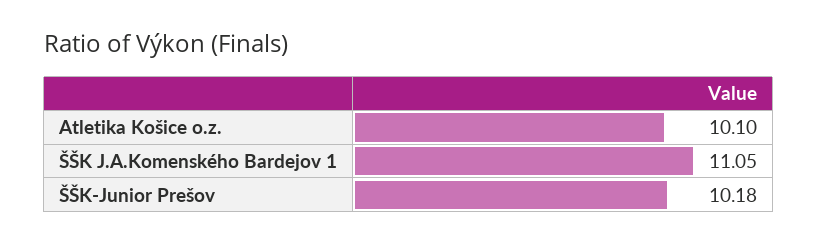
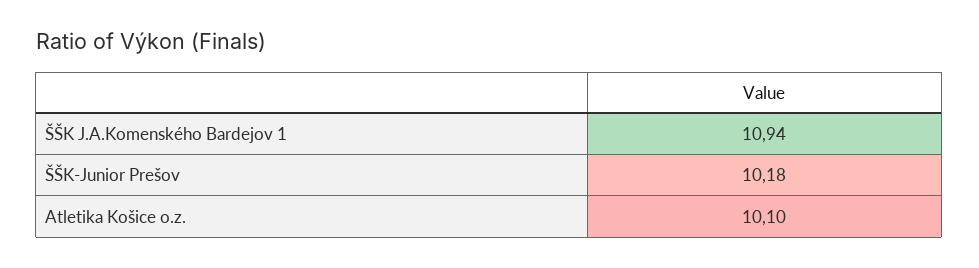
ŠŠK J.A.Komenského Bardejov 1: 11.05 -> 10.94

